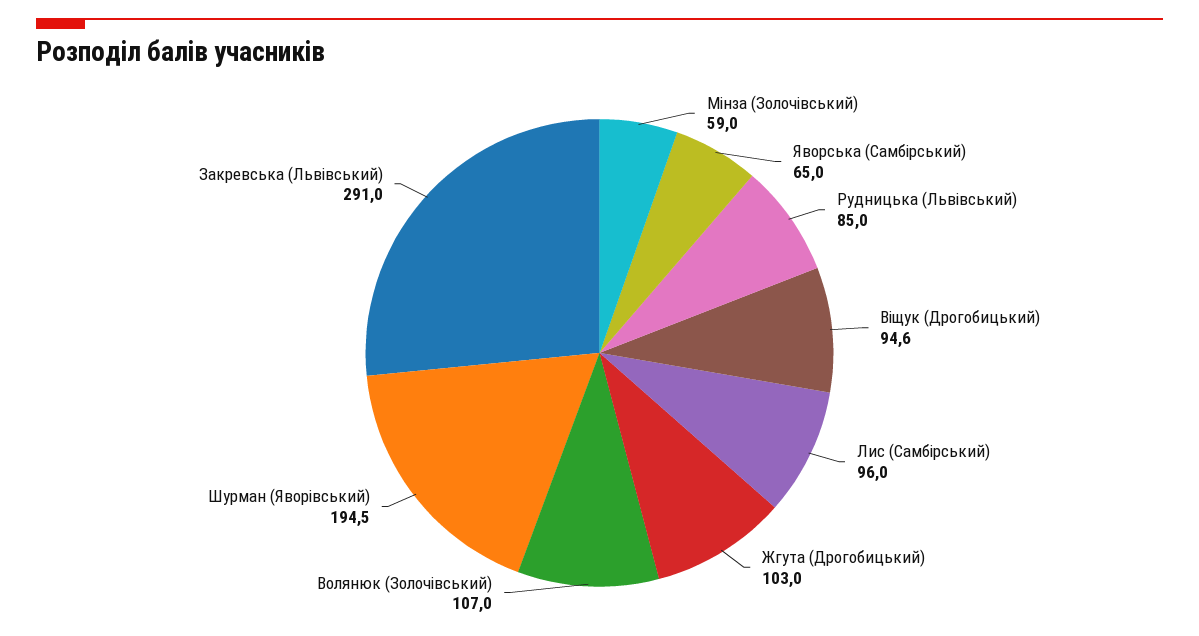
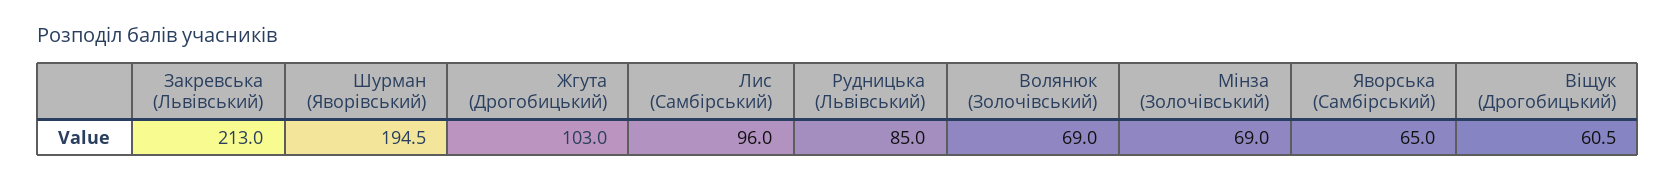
Мінза (Золочівський): 59 -> 69
Віщук (Дрогобицький): 94.6 -> 60.5
Волянюк (Золочівський): 107 -> 69
Закревська (Львівський): 291 -> 213

